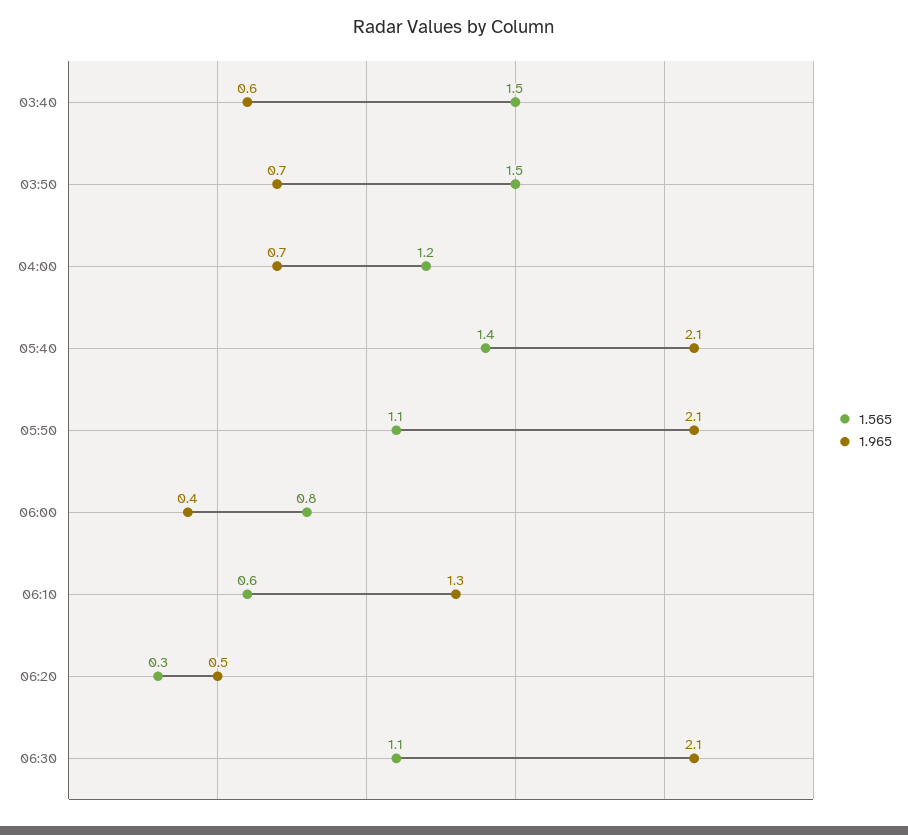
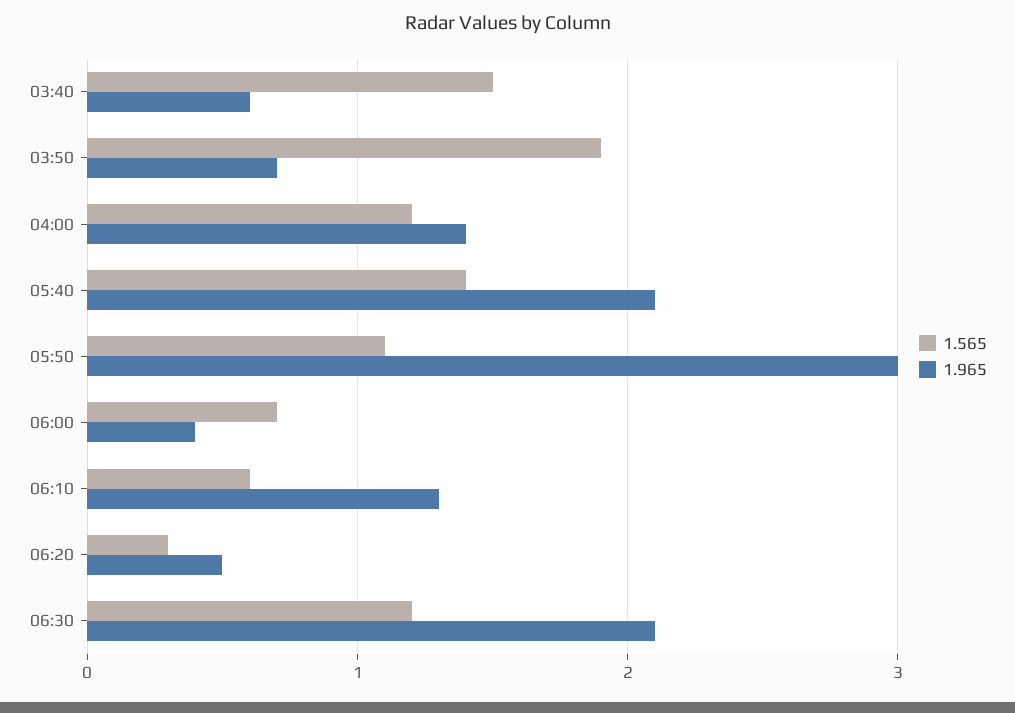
1.565, 03:50: 1.5 -> 1.9
1.965, 04:00: 0.7 -> 1.4
1.965, 05:50: 2.1 -> 3
1.565, 06:00: 0.8 -> 0.7
1.565, 06:30: 1.1 -> 1.2

